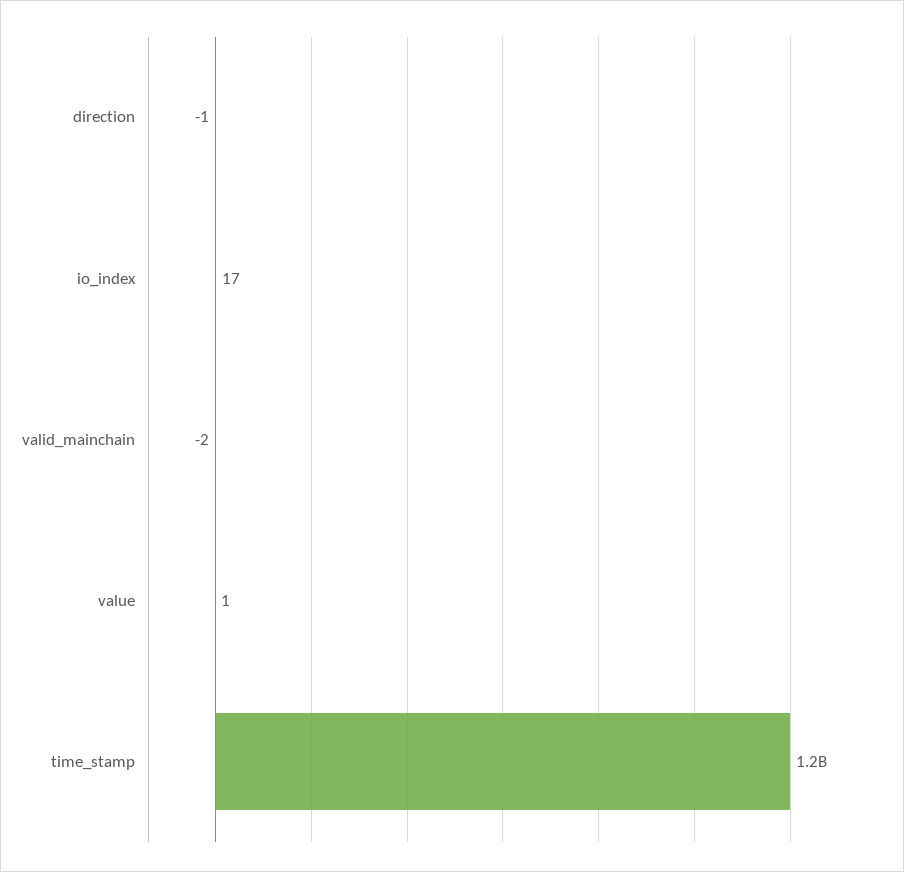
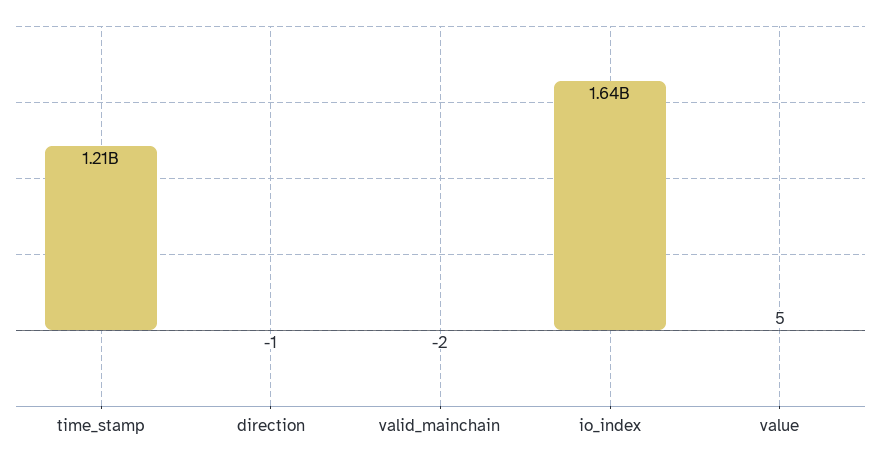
io_index: 17 -> 1640000000
value: 1 -> 5

